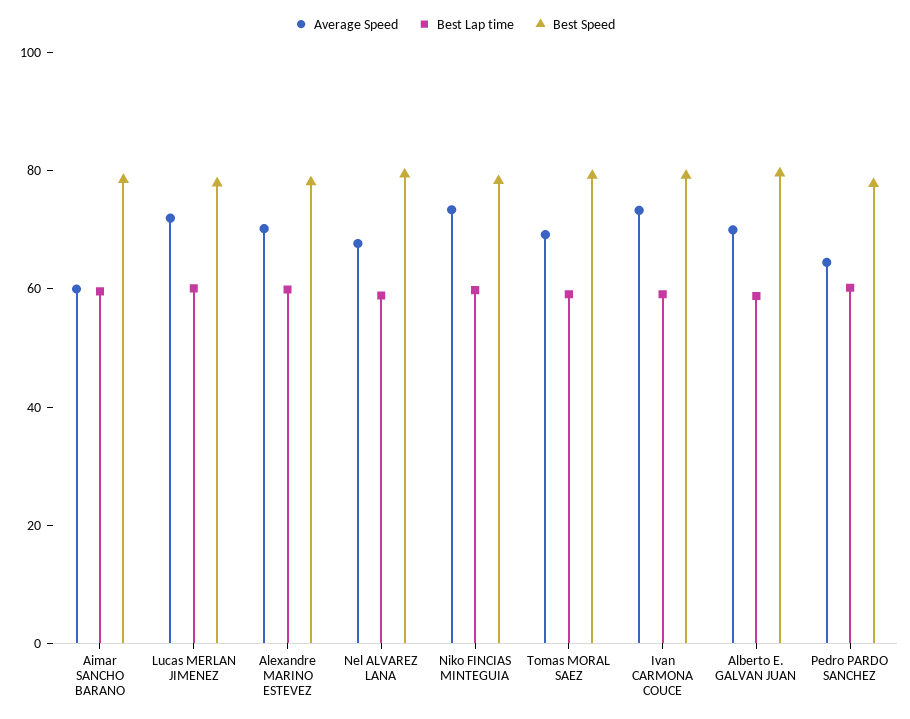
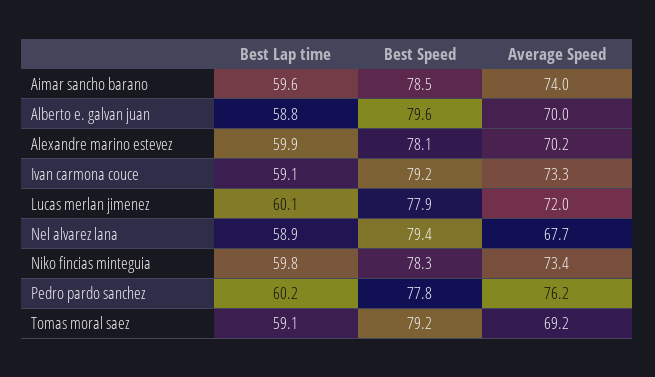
Average Speed, Aimar SANCHO BARANO: 60 -> 74
Average Speed, Pedro PARDO SANCHEZ: 65 -> 76.2

